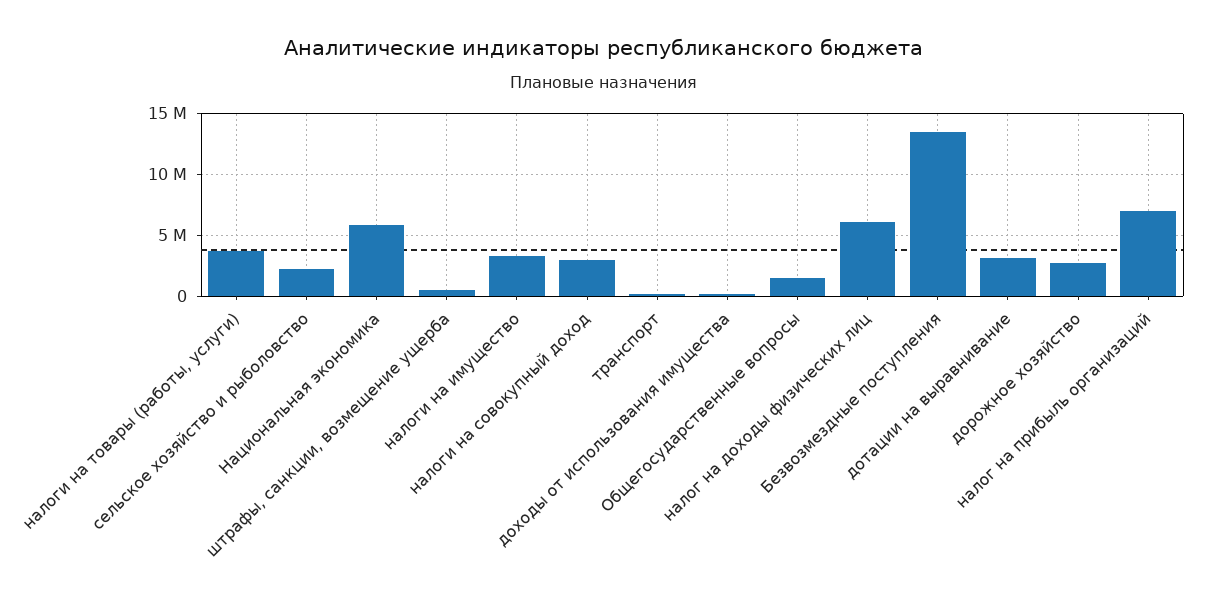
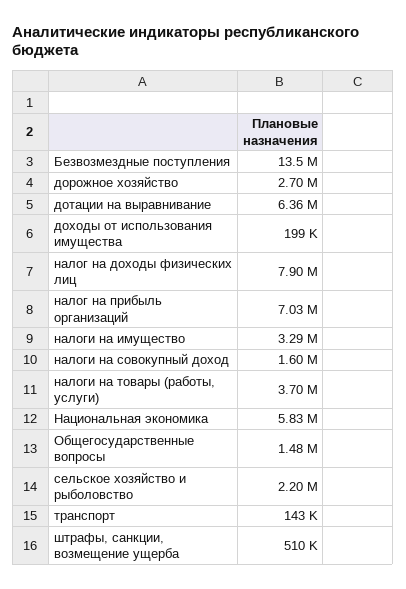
налоги на совокупный доход: 3000000 -> 1600000
налог на доходы физических лиц: 6000000 -> 7900000
дотации на выравнивание: 3000000 -> 6360000

